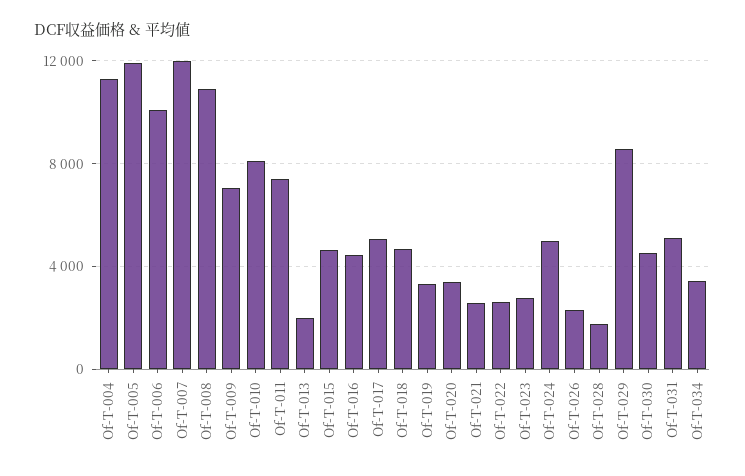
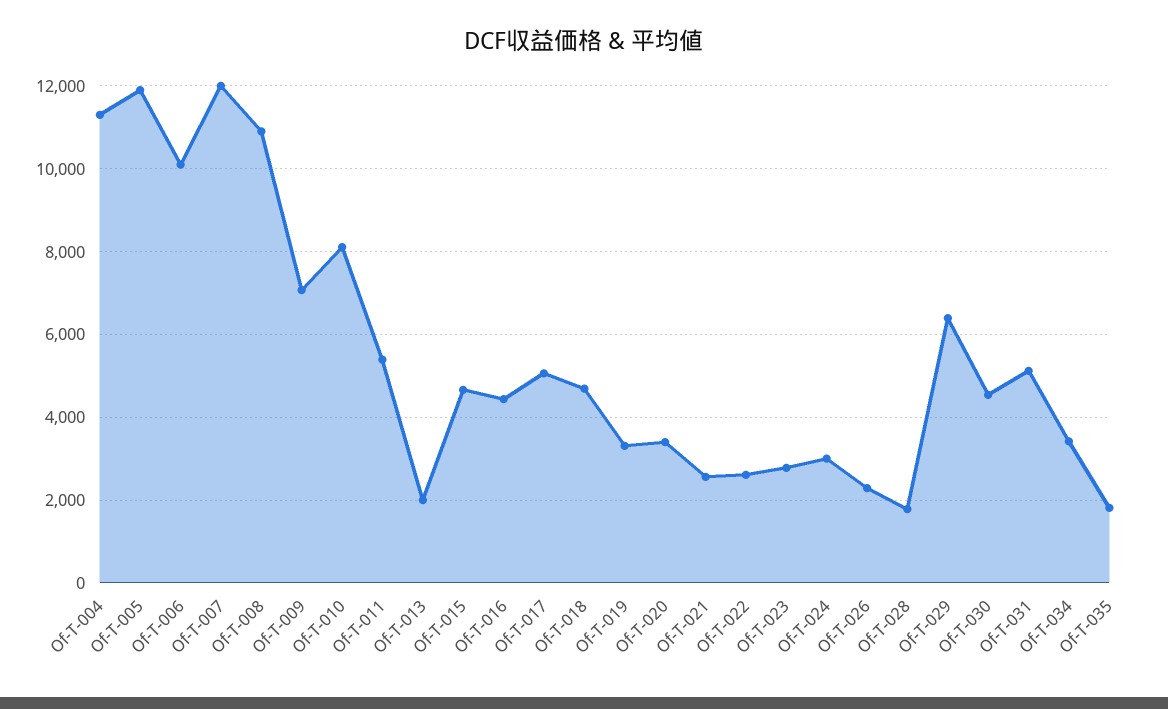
Of-T-011: 7500 -> 5400
Of-T-024: 5000 -> 3000
Of-T-029: 8500 -> 6400
Of-T-035: none -> 1800

